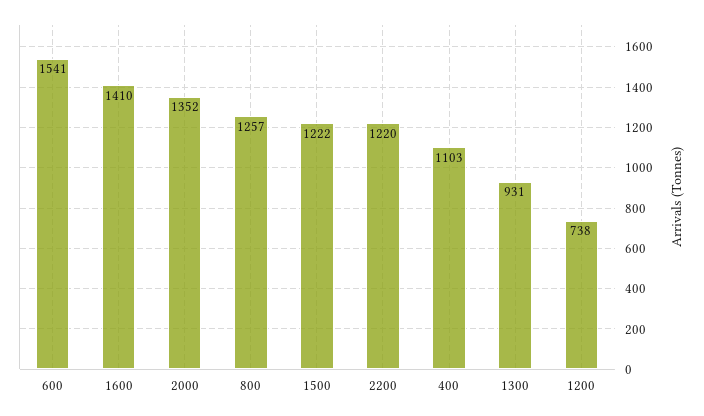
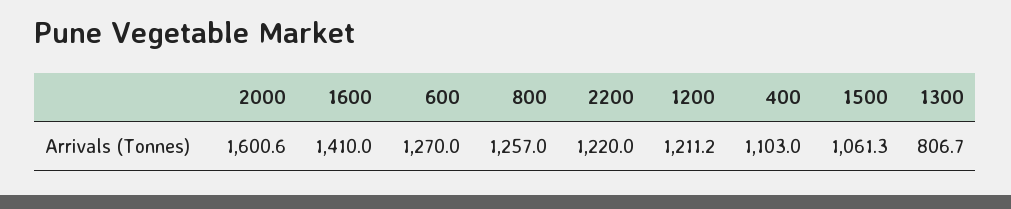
600: 1541 -> 1270
2000: 1352 -> 1600.6
1500: 1222 -> 1061.3
1300: 931 -> 806.7
1200: 738 -> 1211.2

